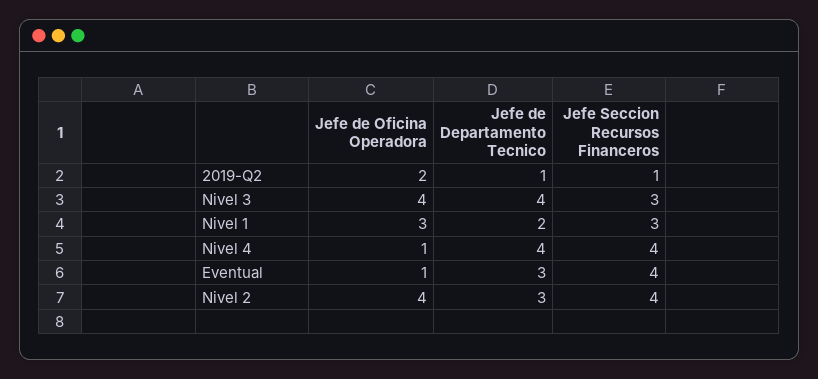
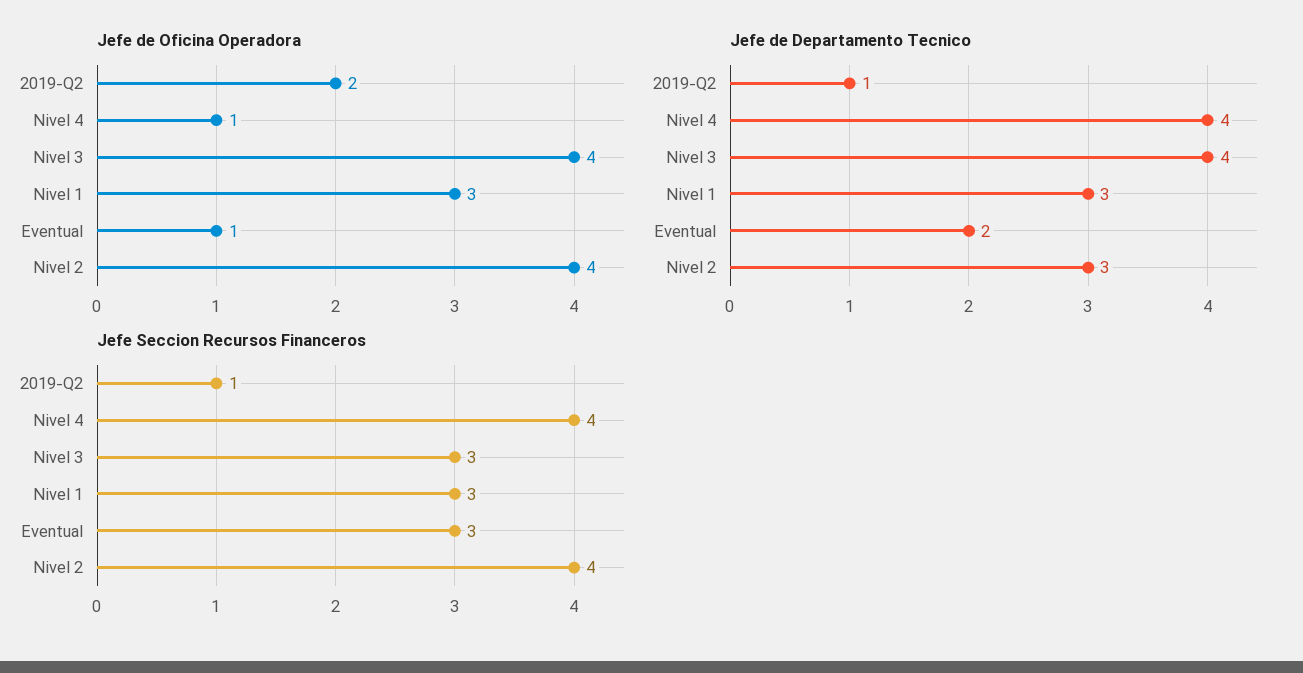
Jefe de Departamento Tecnico, Nivel 1: 2 -> 3
Jefe de Departamento Tecnico, Eventual: 3 -> 2
Jefe Seccion Recursos Financeros, Eventual: 4 -> 3

